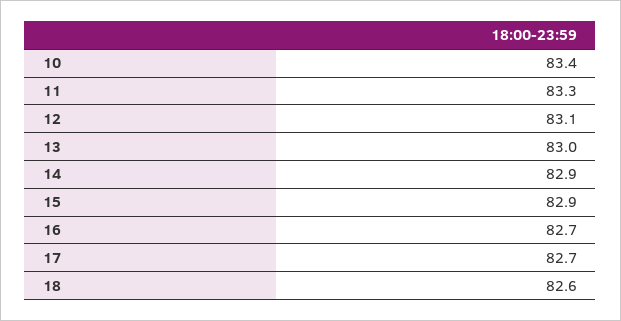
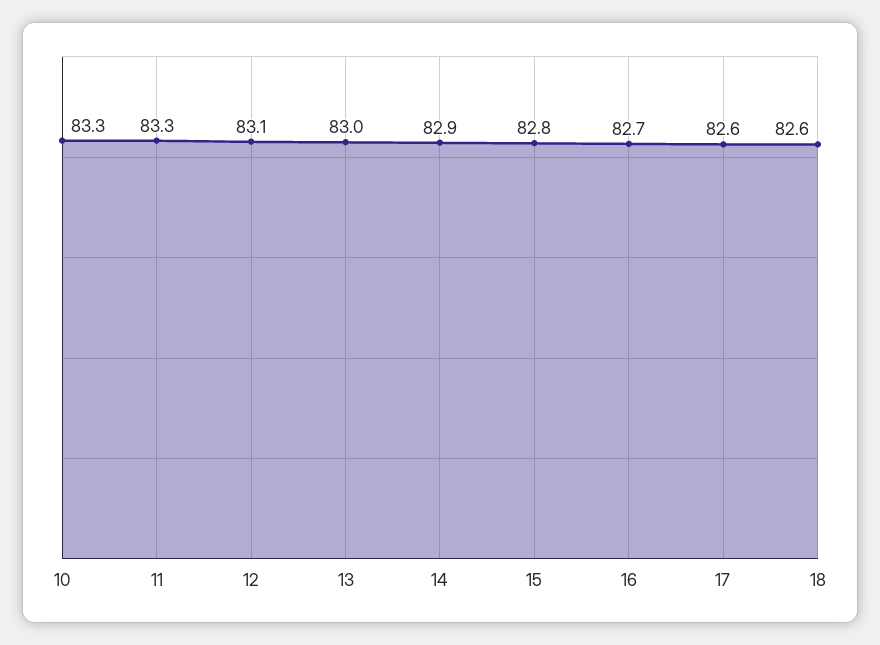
10: 83.4 -> 83.3
15: 82.9 -> 82.8
17: 82.7 -> 82.6

